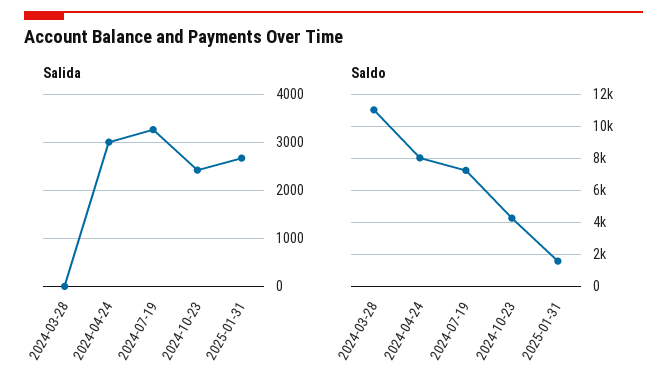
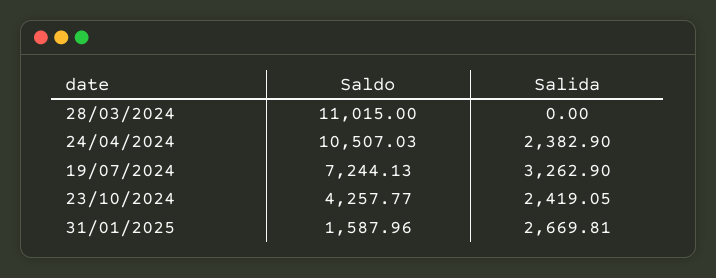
Salida, 2024-04-24: 3000 -> 2382.9
Saldo, 2024-04-24: 8000 -> 10507.03

